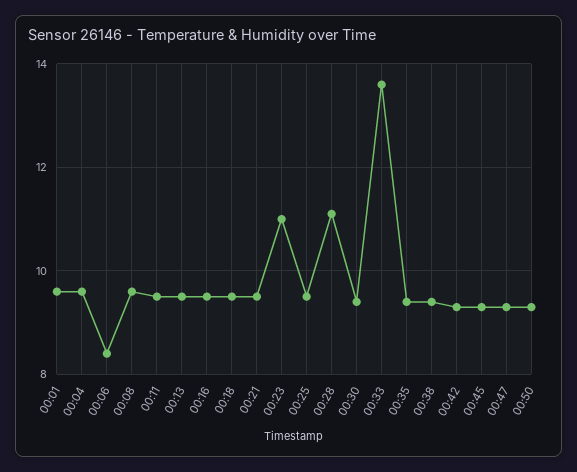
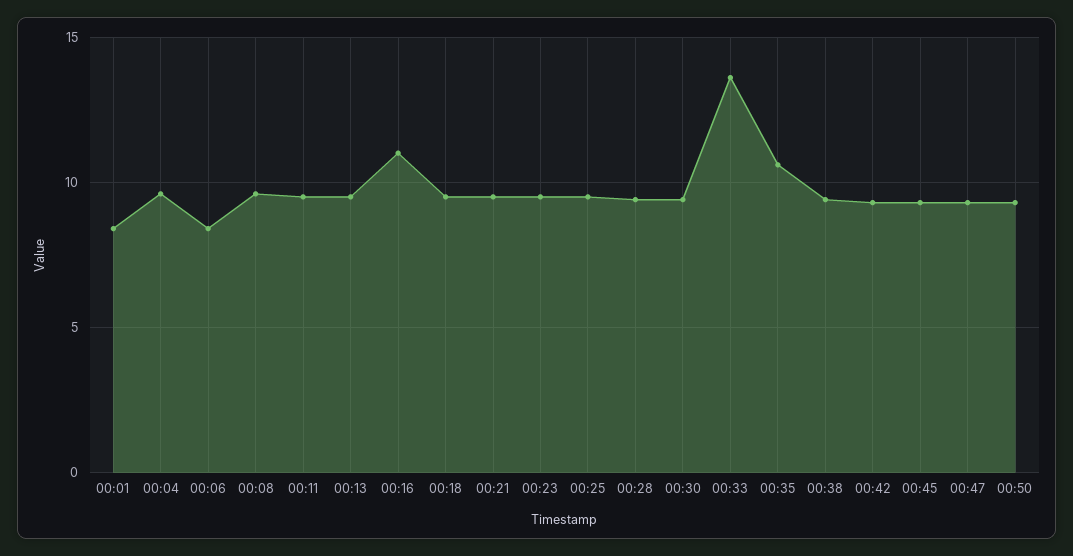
00:01: 9.5 -> 8.5
00:16: 9.5 -> 11
00:23: 11 -> 9.5
00:28: 11 -> 9.5
00:35: 9.5 -> 10.5

